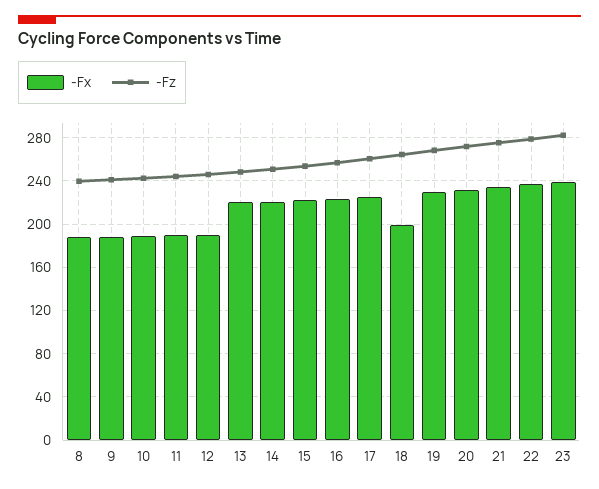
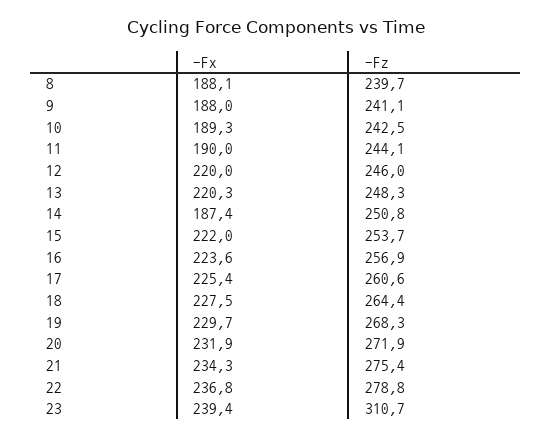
-Fx, 12: 190 -> 220
-Fx, 14: 220 -> 187.4
-Fx, 18: 200 -> 227.5
-Fz, 23: 280 -> 310.7

